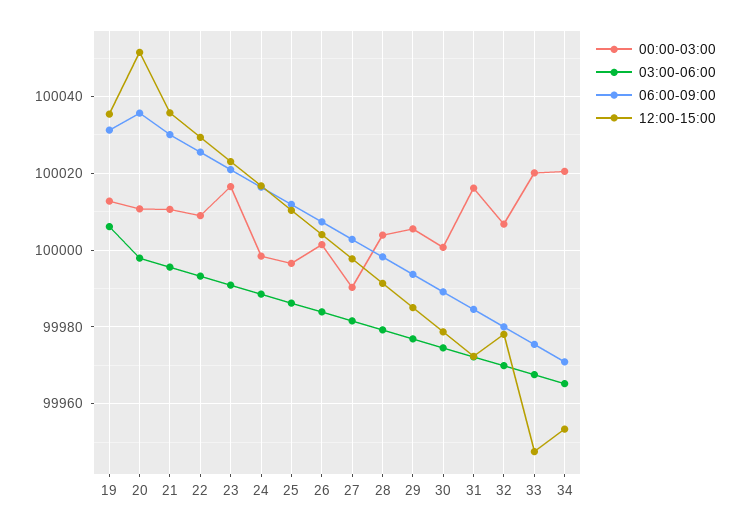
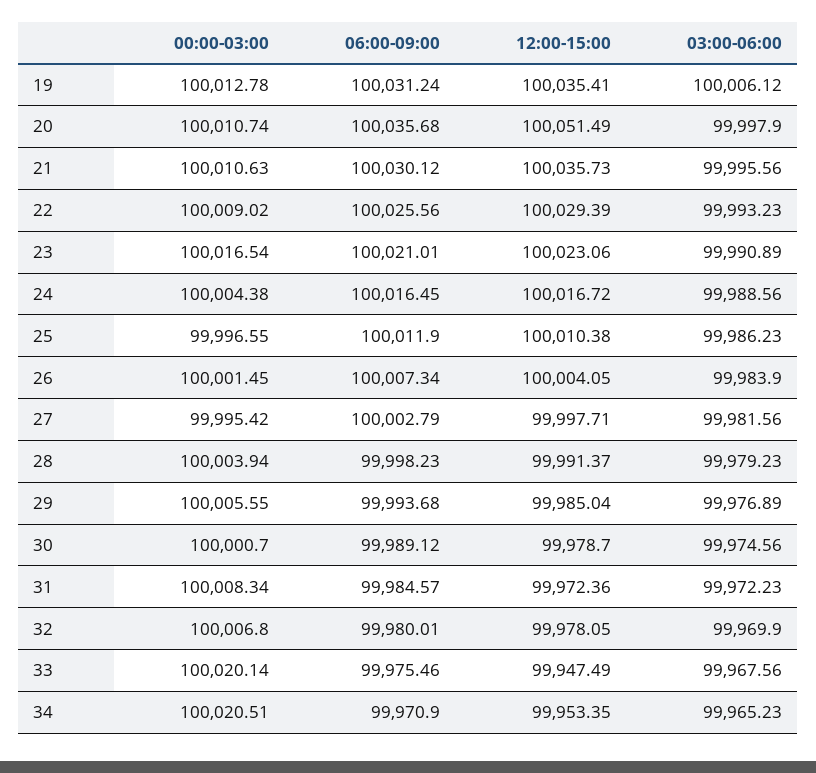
00:00-03:00, 24: 99998 -> 100004.38
00:00-03:00, 27: 99990 -> 99995.42
00:00-03:00, 31: 100016 -> 100008.34

